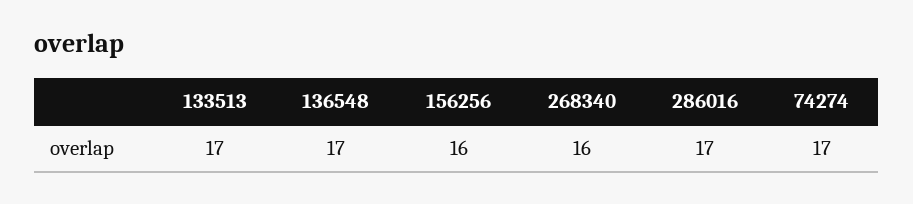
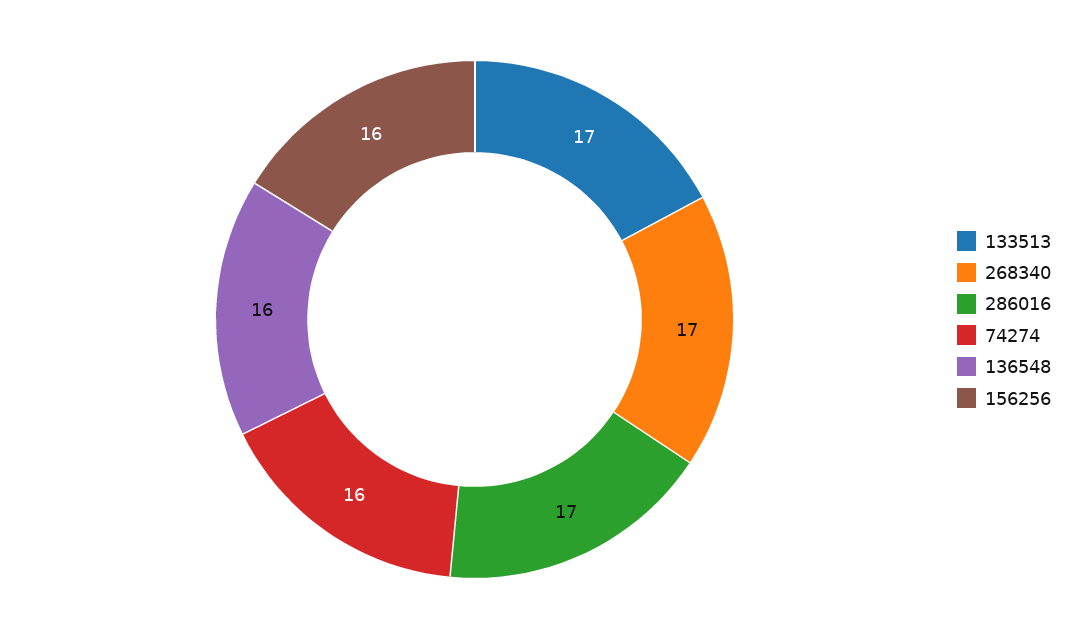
136548: 17 -> 16
268340: 16 -> 17
74274: 17 -> 16

